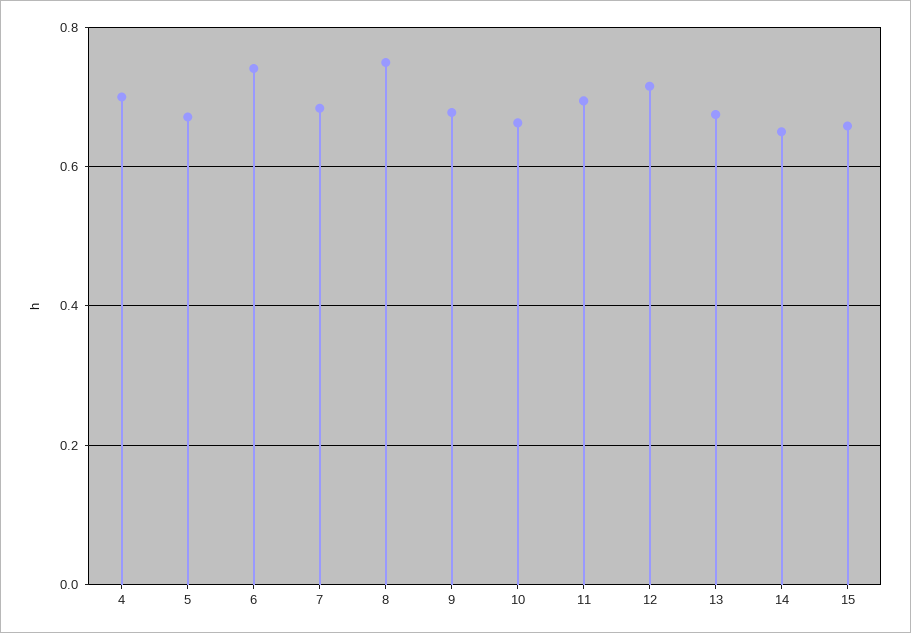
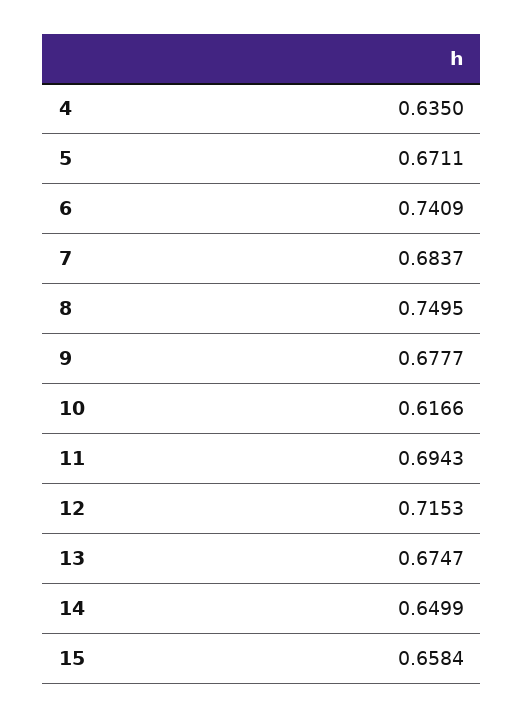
4: 0.7 -> 0.635
10: 0.66 -> 0.6166

